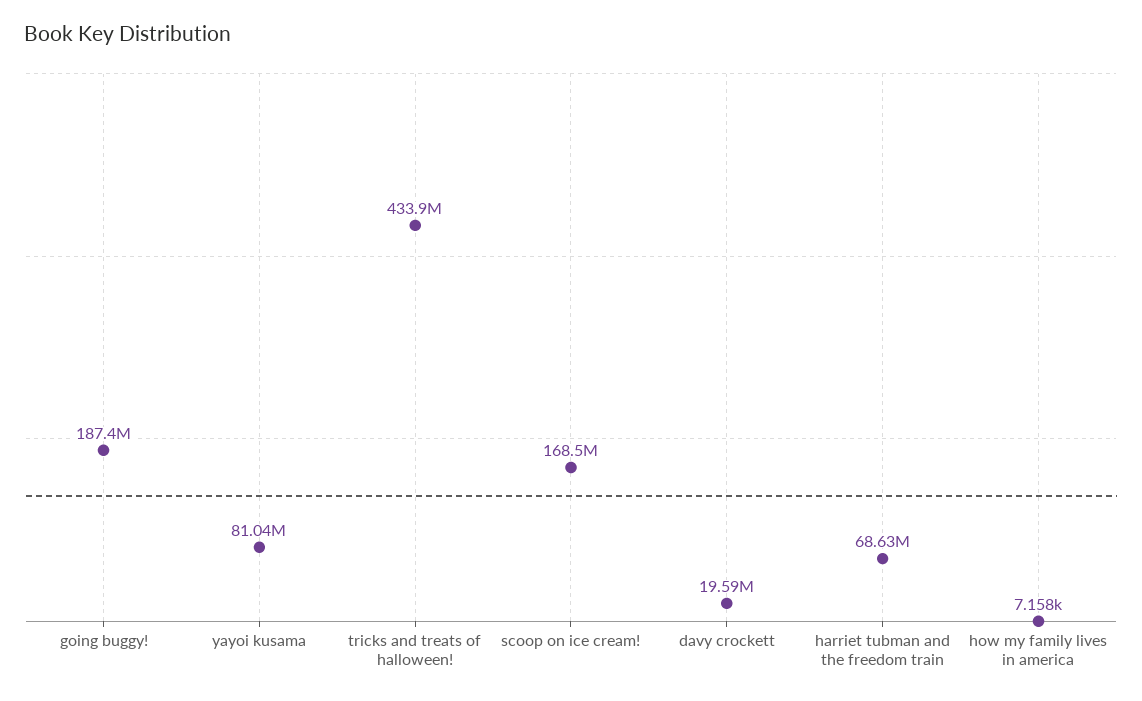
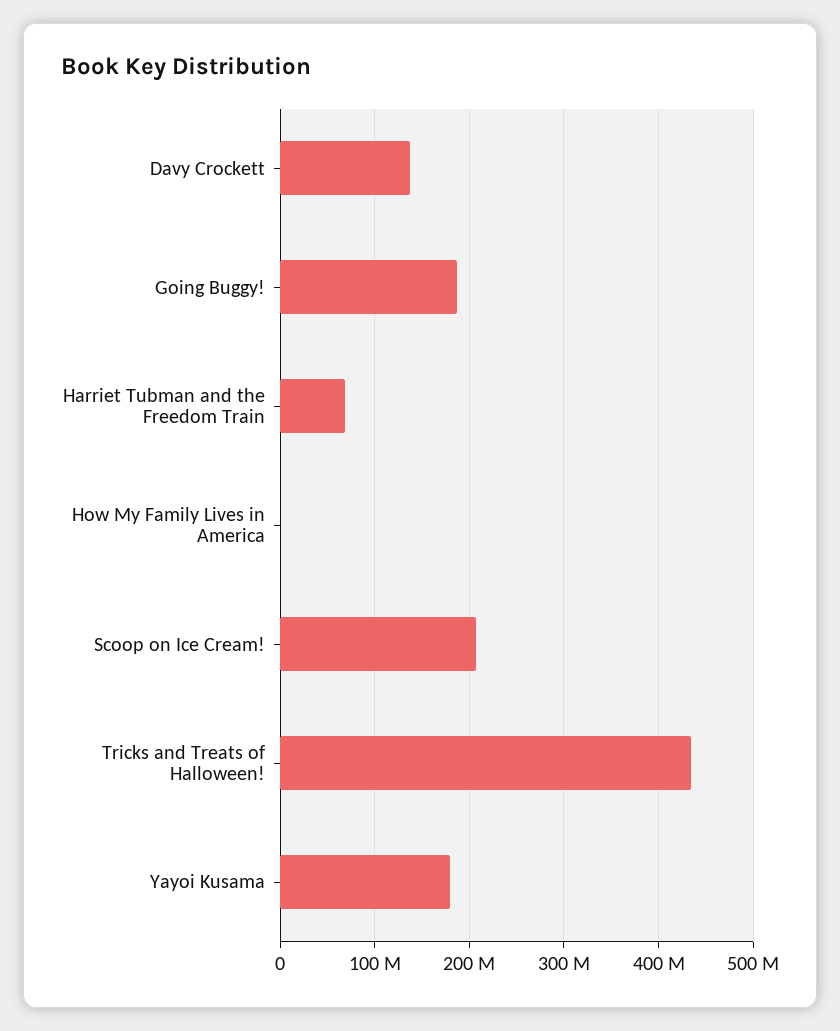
yayoi kusama: 81040000 -> 180000000
scoop on ice cream!: 168500000 -> 210000000
davy crockett: 19590000 -> 140000000

